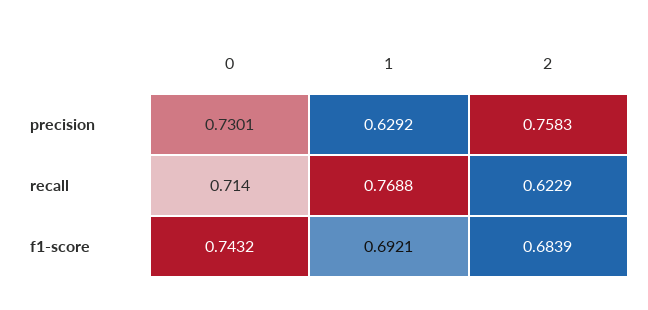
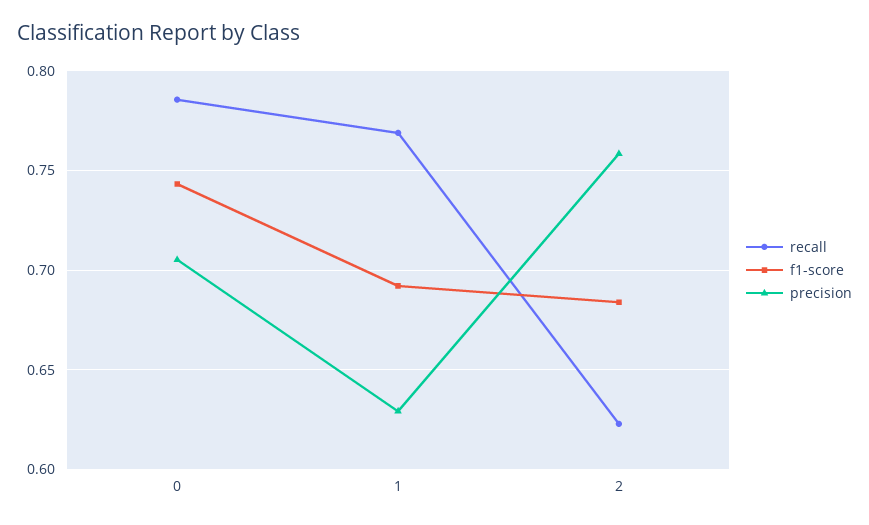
precision, 0: 0.7301 -> 0.705
recall, 0: 0.714 -> 0.785

